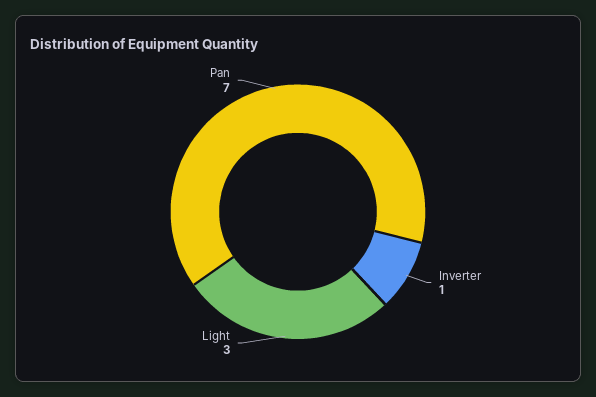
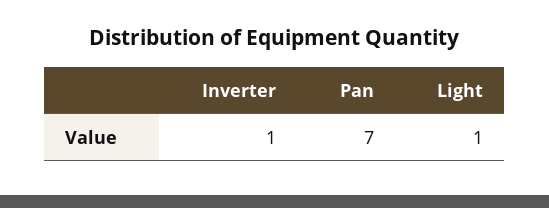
Light: 3 -> 1

